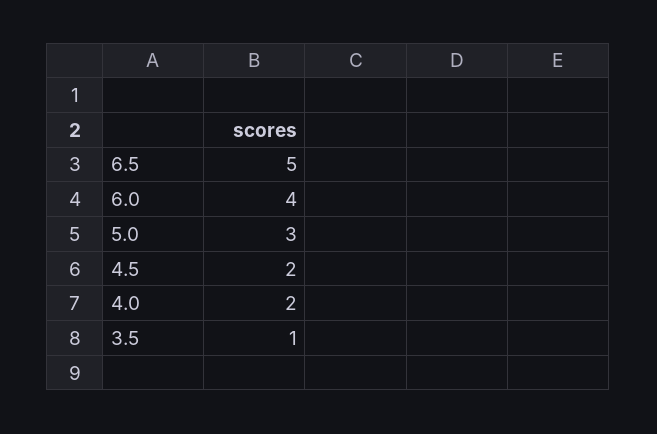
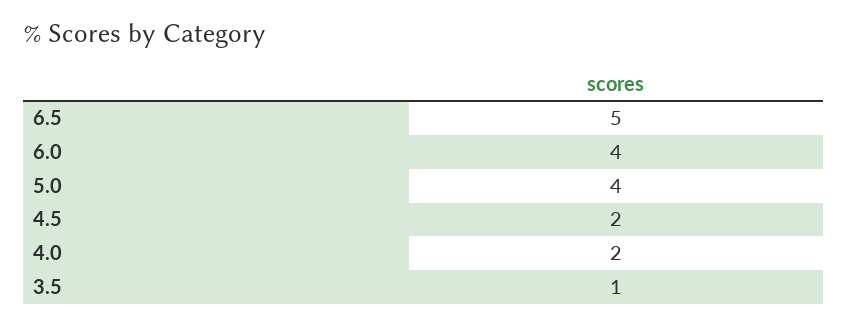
5.0: 3 -> 4

